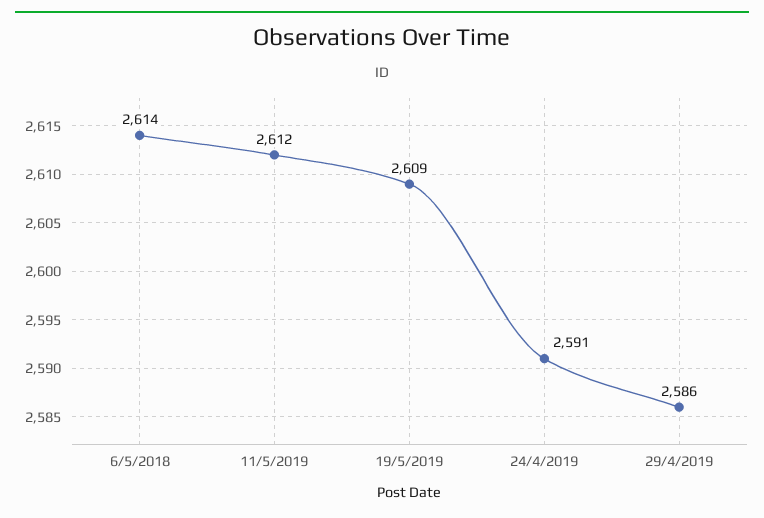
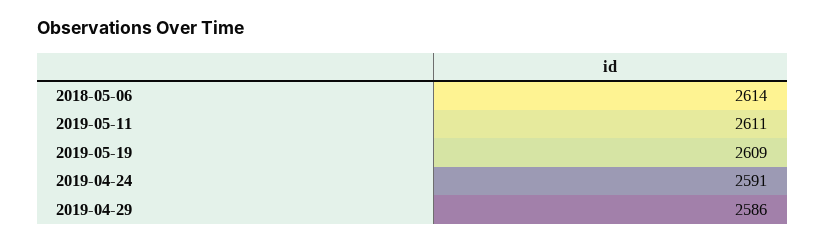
11/5/2019: 2612 -> 2611

